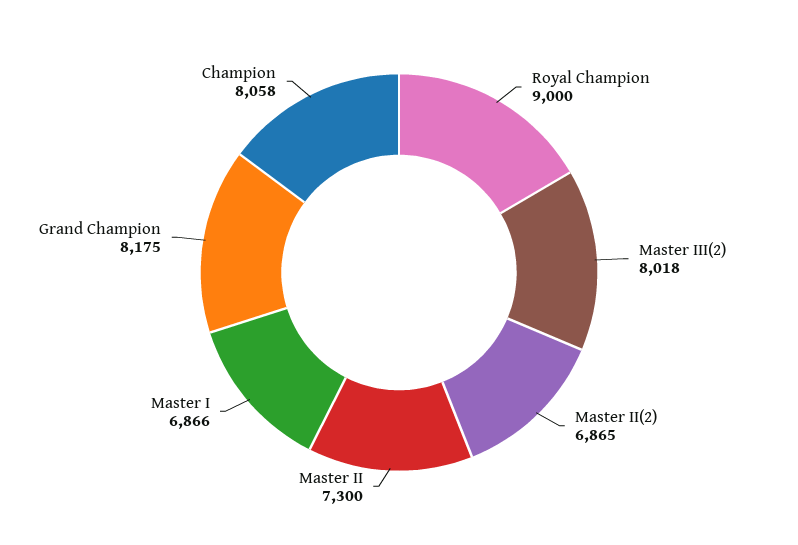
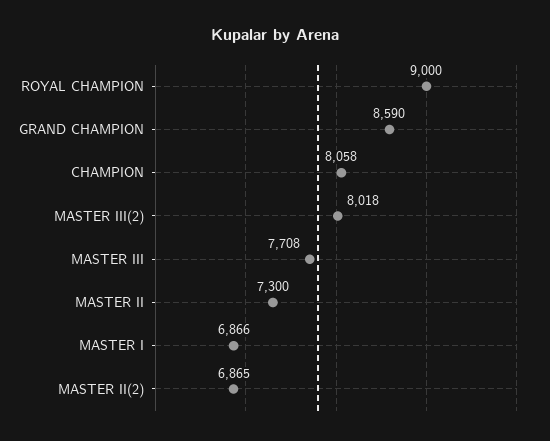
Grand Champion: 8175 -> 8590
MASTER III: none -> 7708

